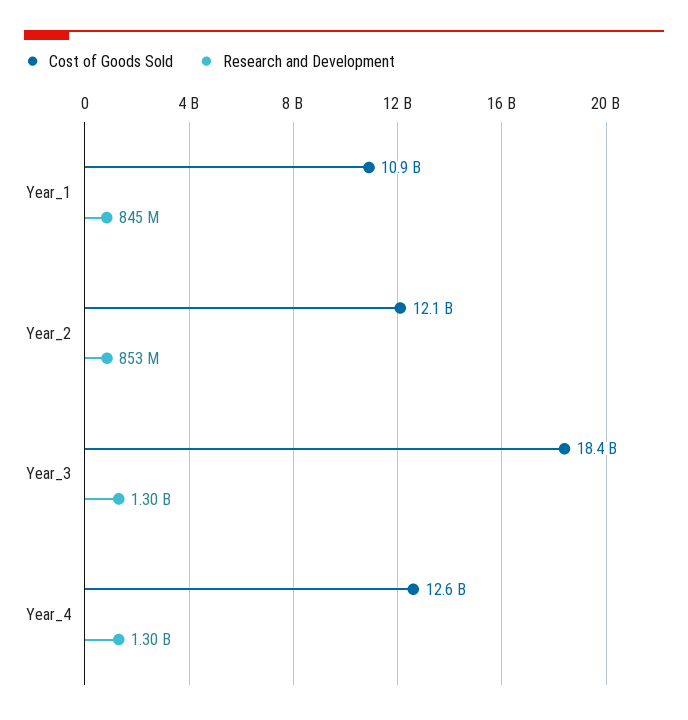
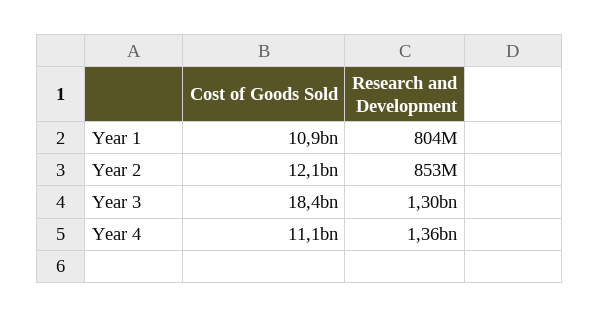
Research and Development, Year_1: 845000000 -> 804000000
Cost of Goods Sold, Year_4: 12600000000 -> 11100000000
Research and Development, Year_4: 1300000000 -> 1360000000

